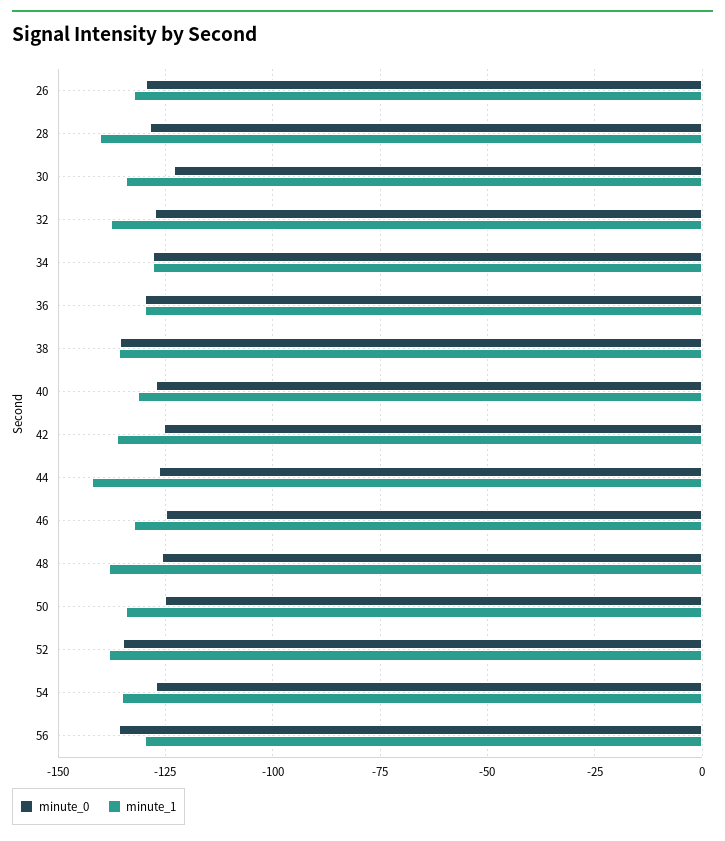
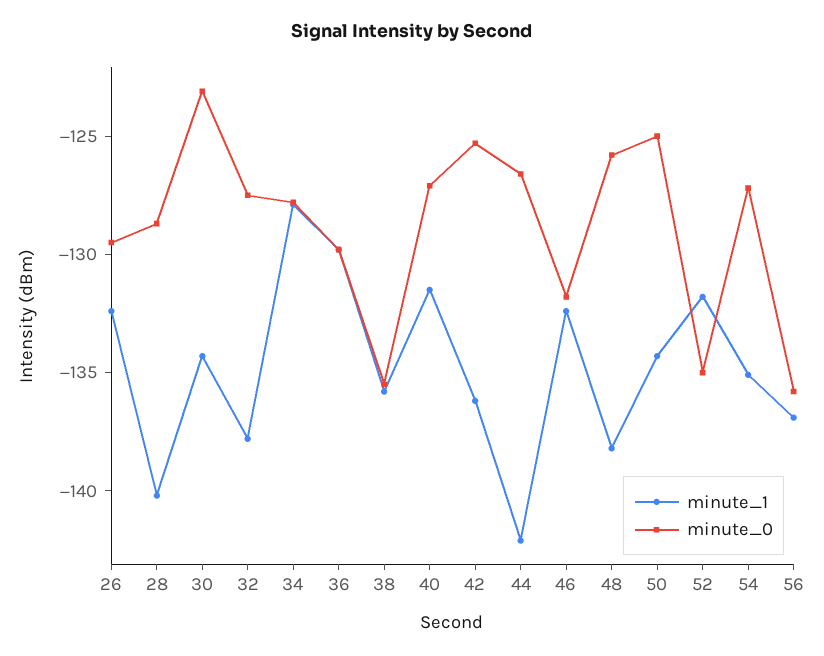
minute_0, 46: -125 -> -132
minute_1, 52: -137.5 -> -132
minute_1, 56: -130 -> -137

